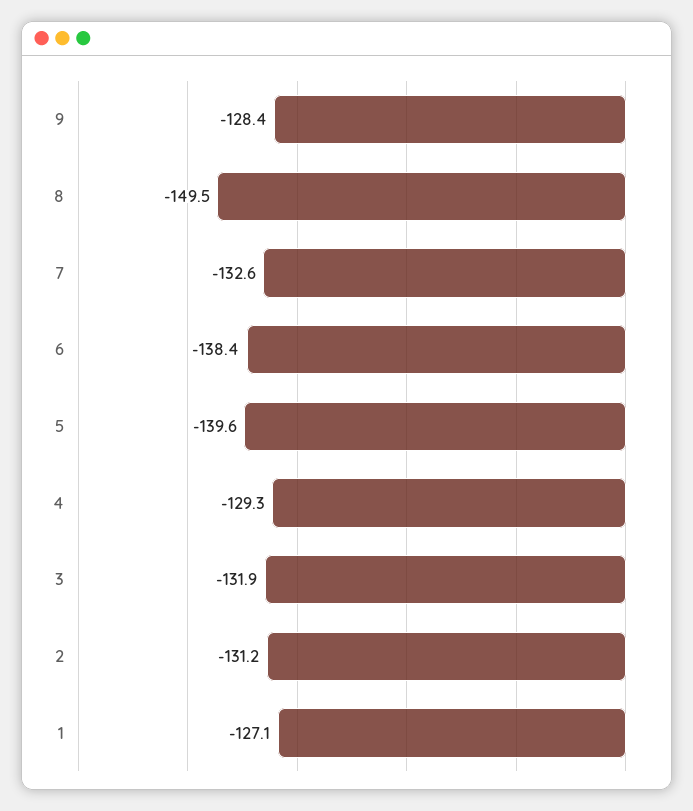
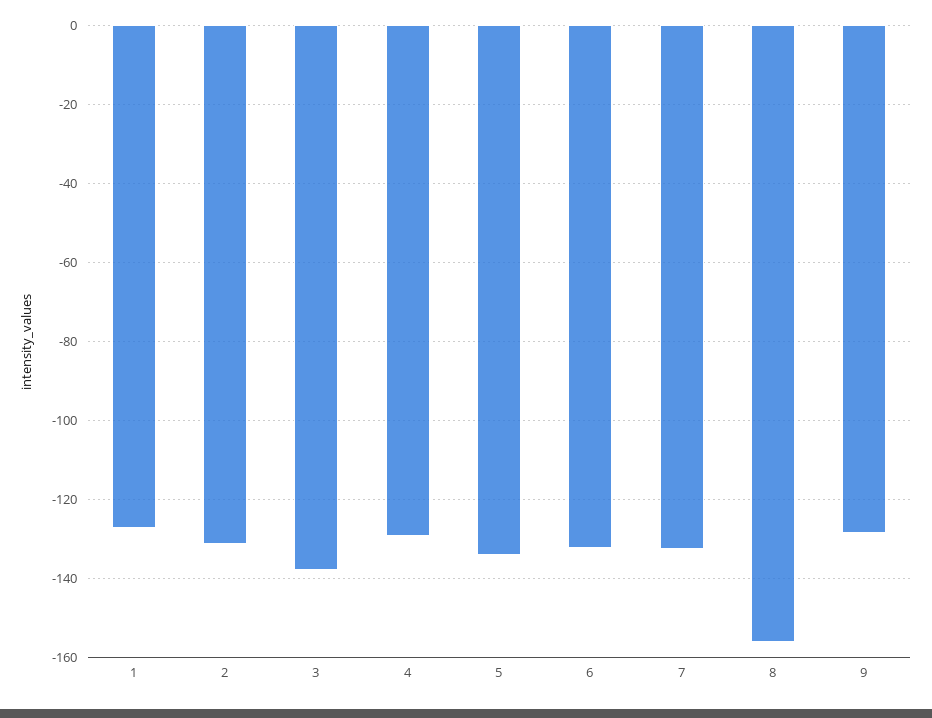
8: -149.5 -> -156
6: -138.4 -> -132
5: -139.6 -> -134
3: -131.9 -> -138

